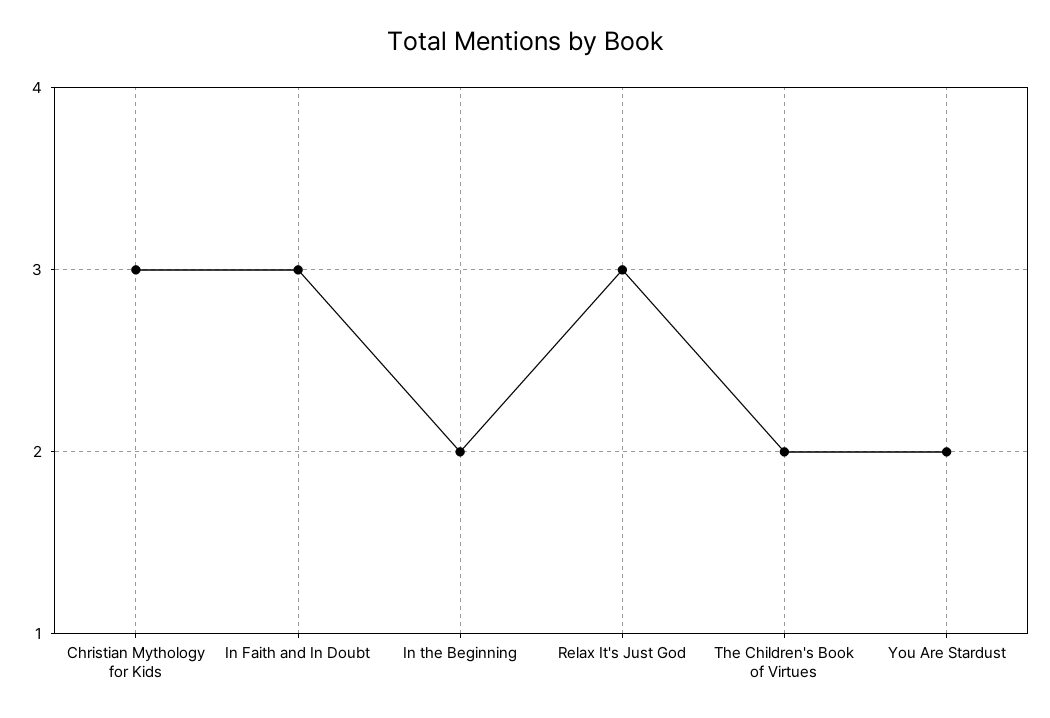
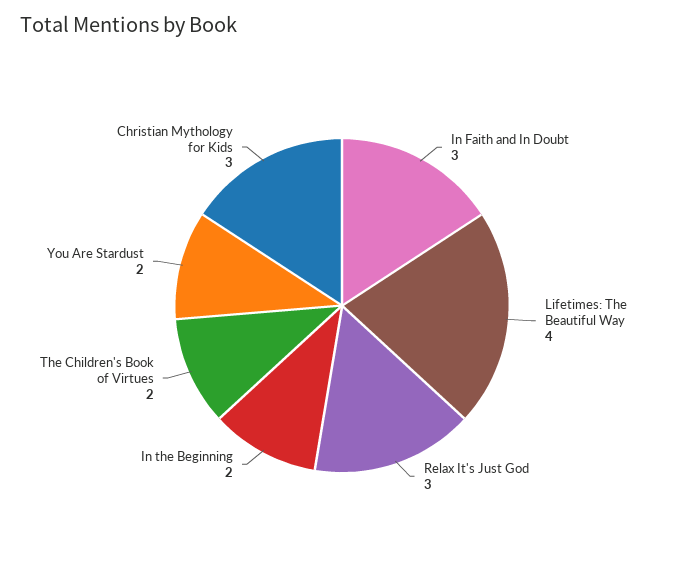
Lifetimes: The Beautiful Way: none -> 4

